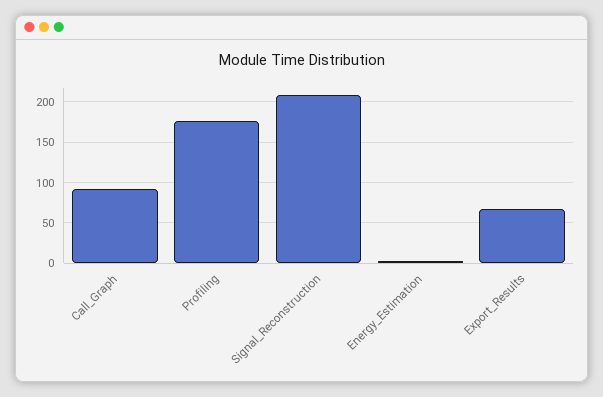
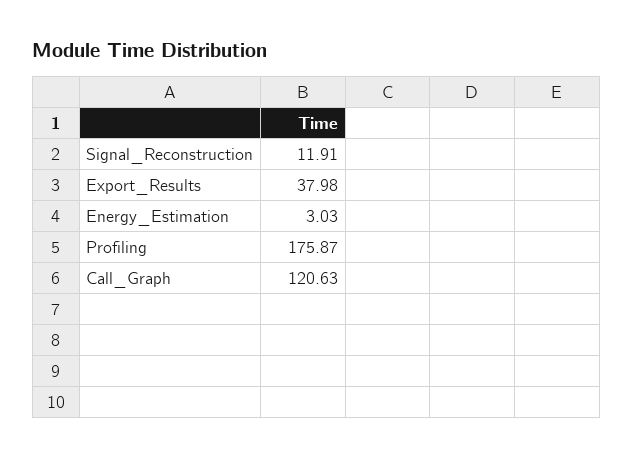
Call_Graph: 90 -> 120.63
Signal_Reconstruction: 210 -> 11.91
Export_Results: 70 -> 37.98

